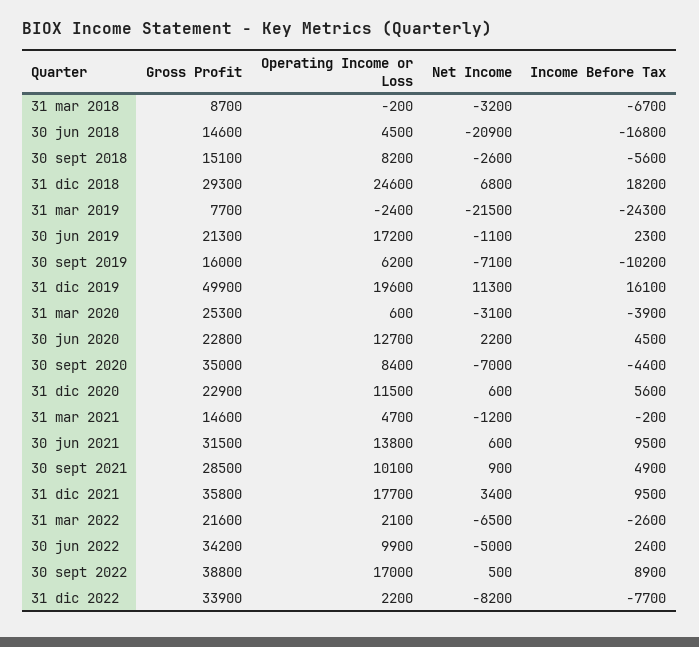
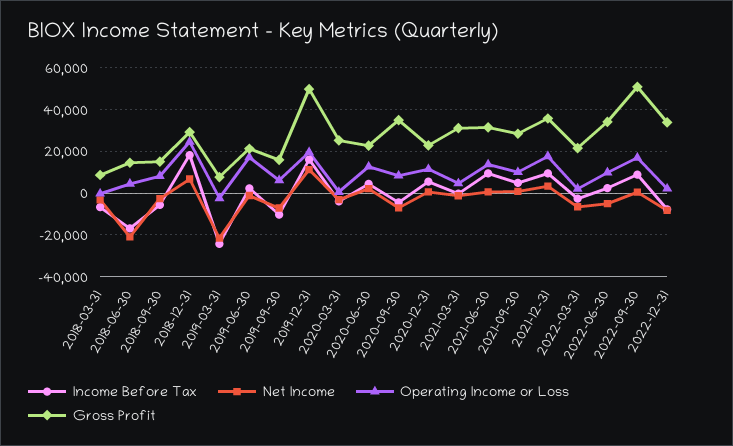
Gross Profit, 31 mar 2021: 14600 -> 30000
Gross Profit, 30 sept 2022: 38800 -> 50000

